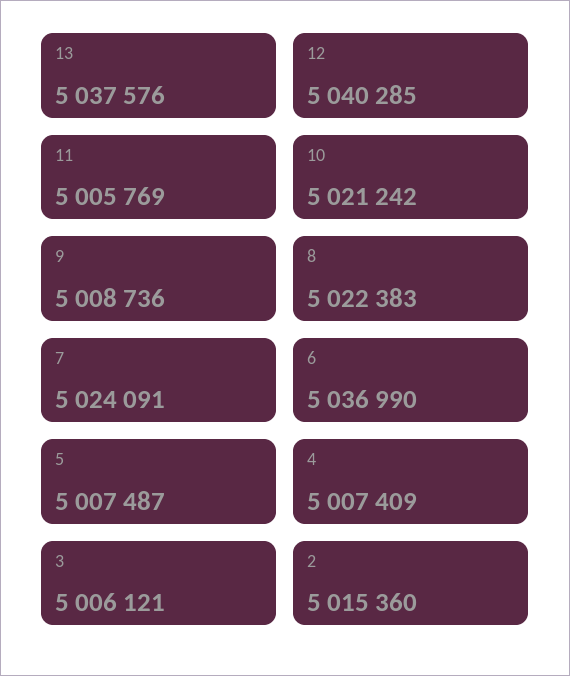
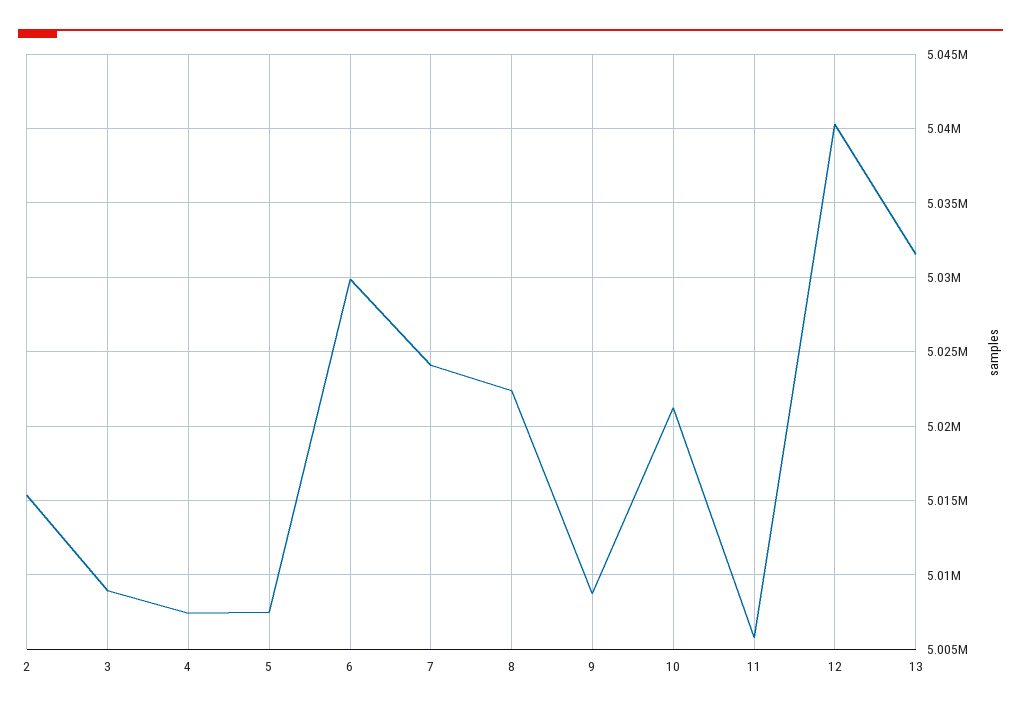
13: 5037576 -> 5031500
6: 5036990 -> 5030000
3: 5006121 -> 5009000

